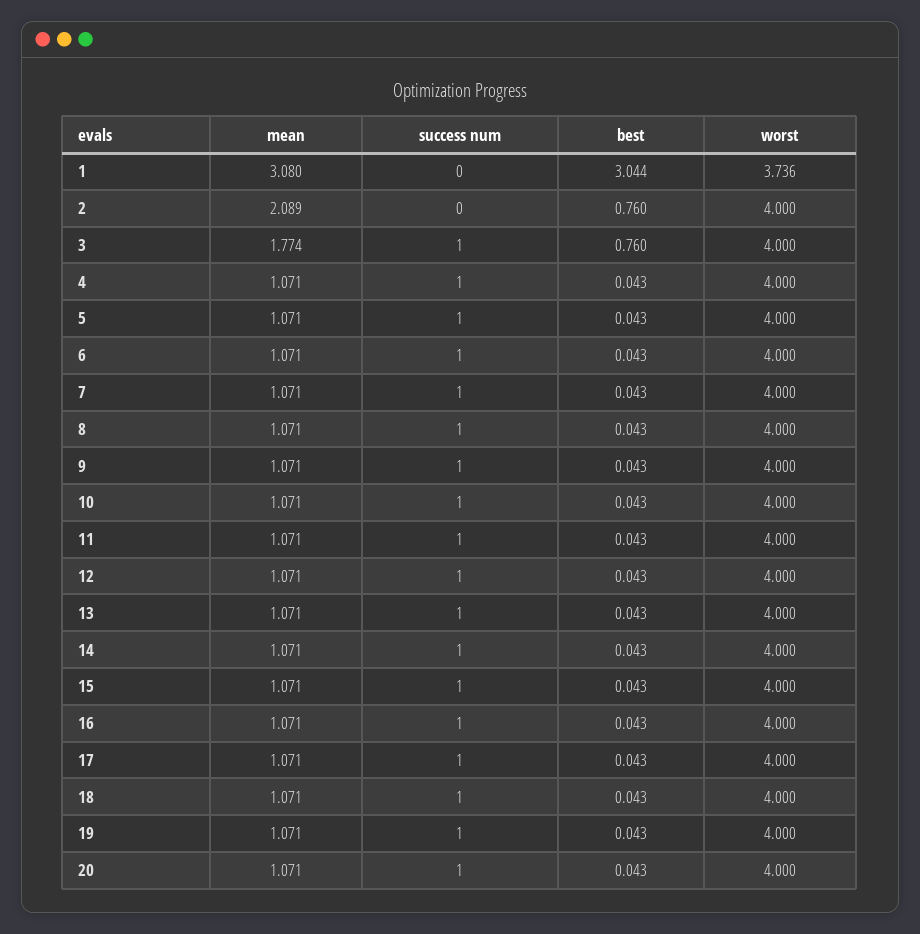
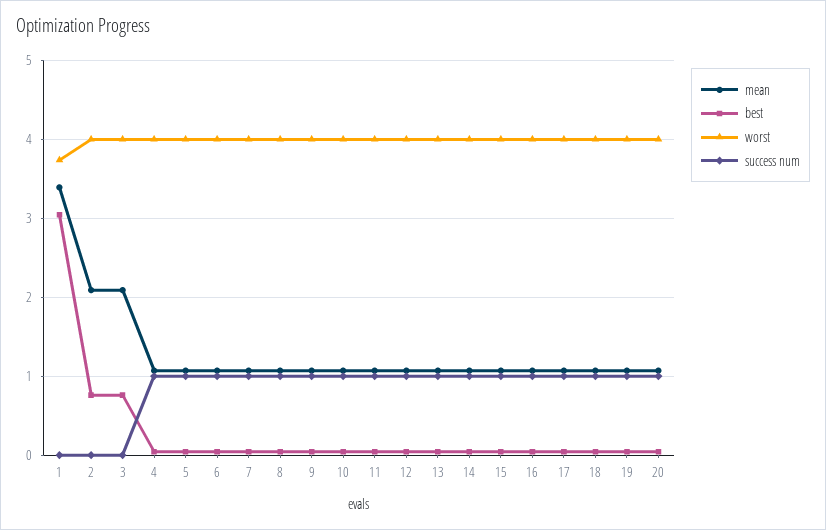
mean, 1: 3.08 -> 3.4
mean, 3: 1.774 -> 2.1
success num, 3: 1 -> 0

